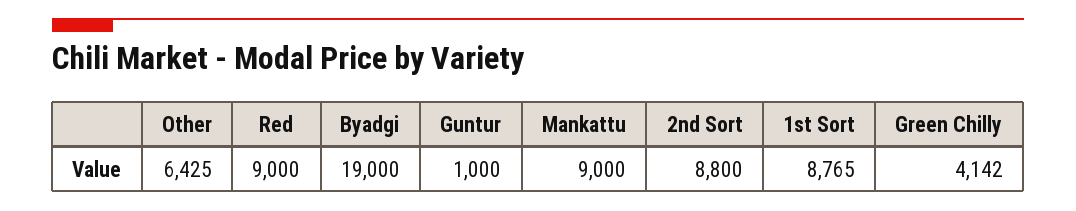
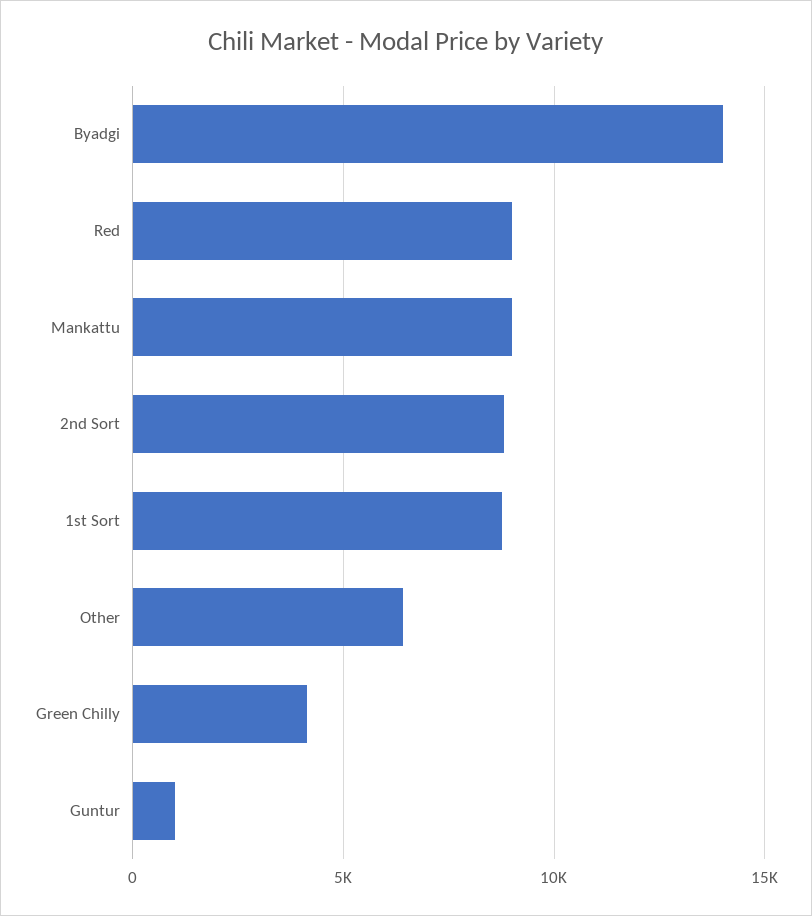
Byadgi: 19000 -> 14000

